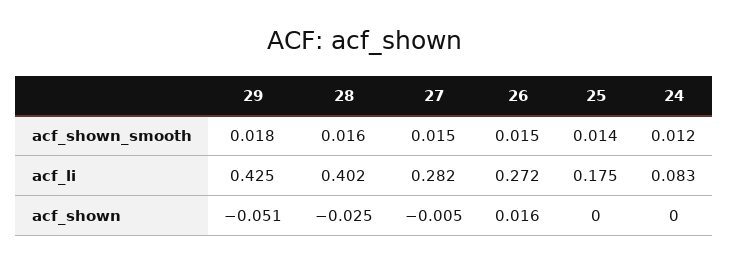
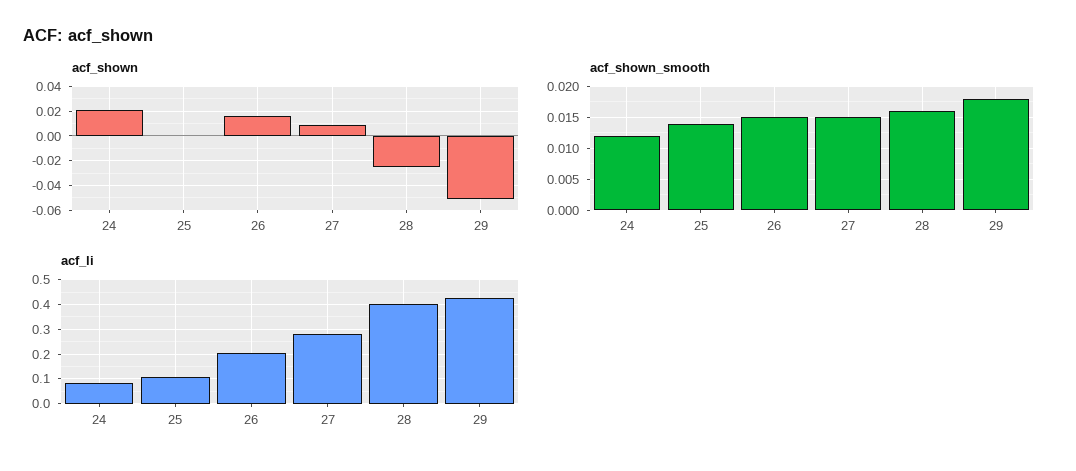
acf_li, 26: 0.272 -> 0.2
acf_li, 25: 0.175 -> 0.1
acf_shown, 27: -0.005 -> 0.01
acf_shown, 24: 0 -> 0.02

